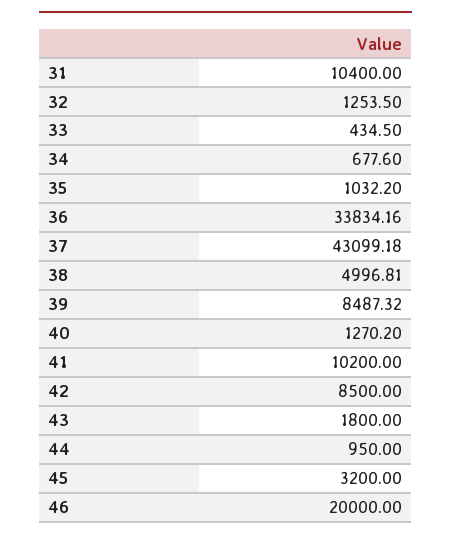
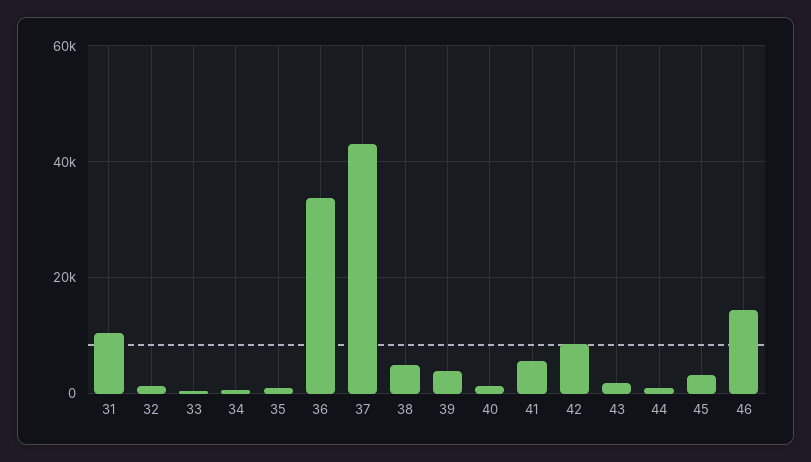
39: 8487.32 -> 4000
41: 10200 -> 6000
46: 20000 -> 14000

